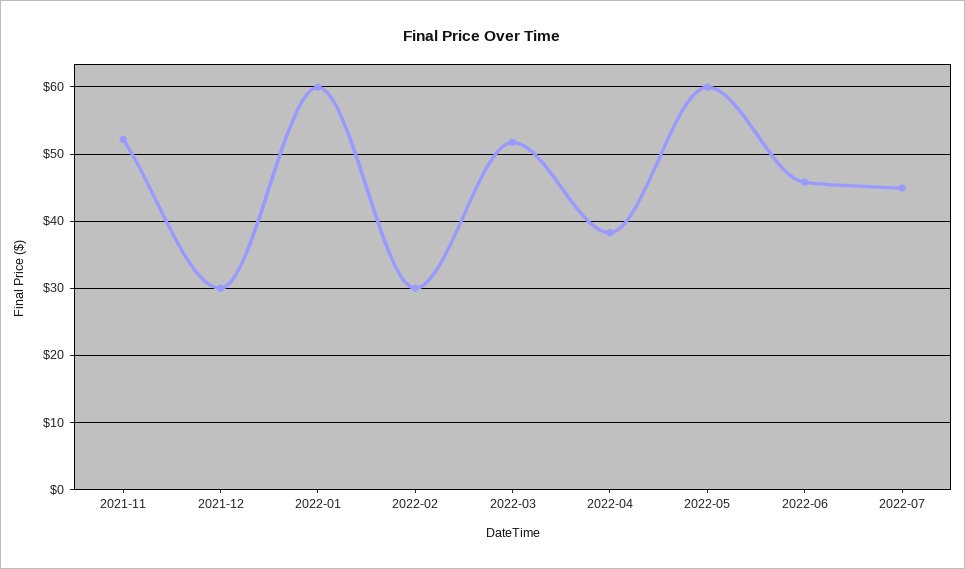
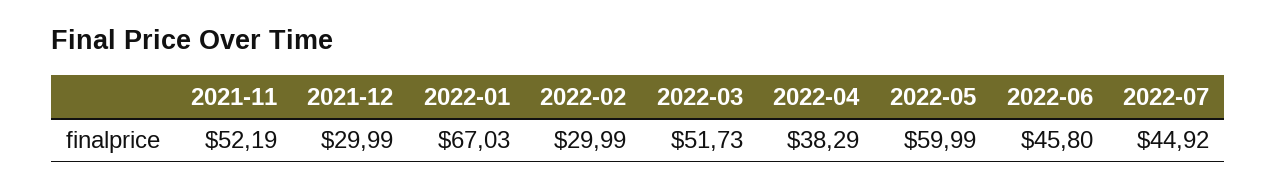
2022-01: 60 -> 67.03

